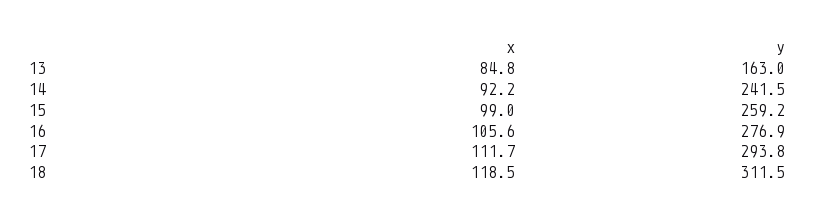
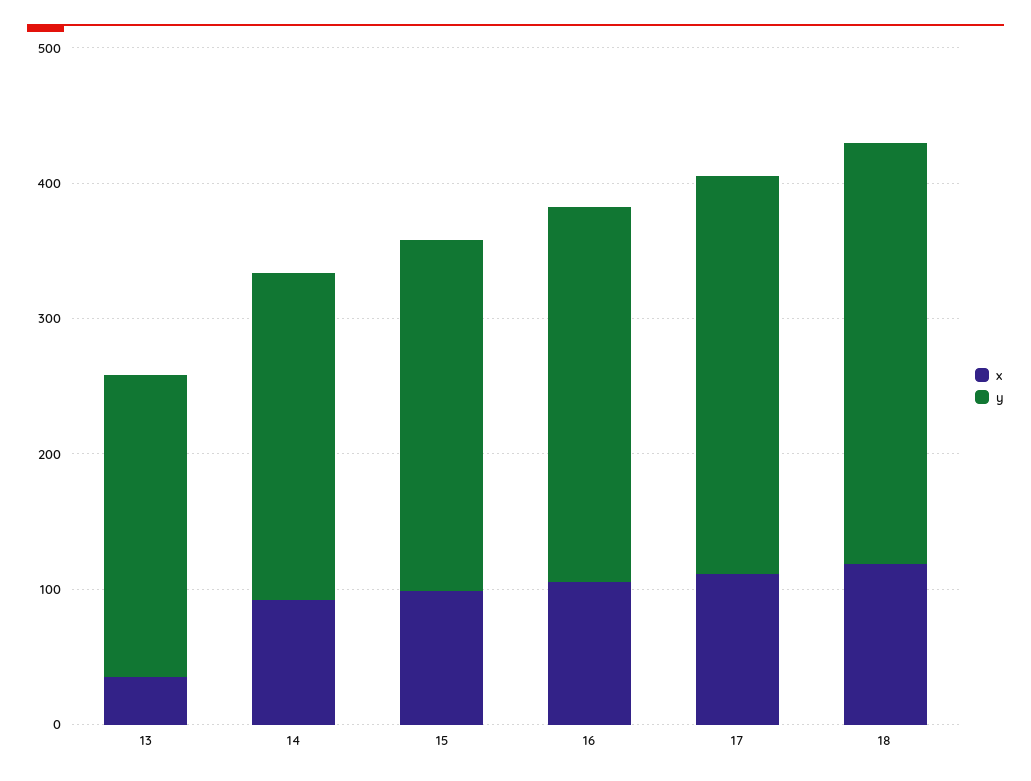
x, 13: 84.8 -> 40
y, 13: 163 -> 220

